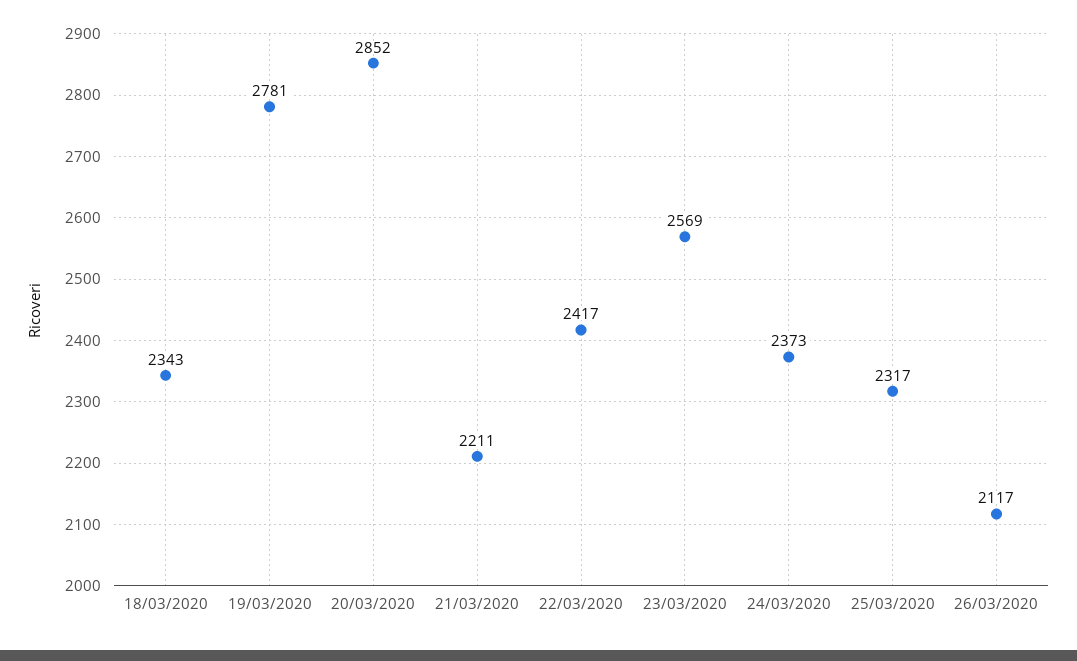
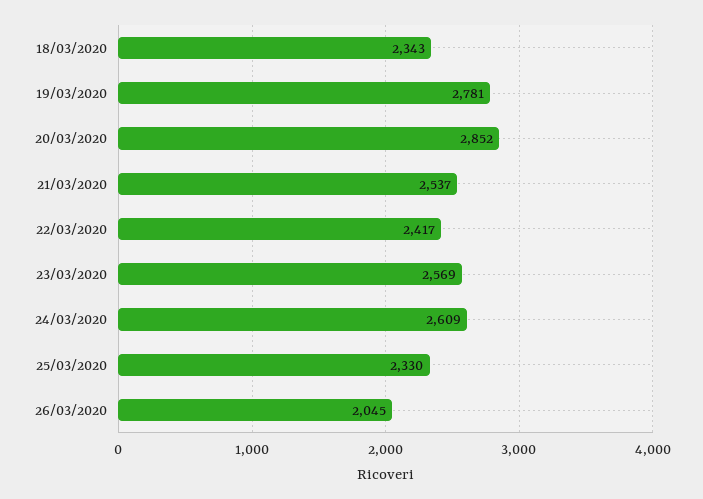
21/03/2020: 2211 -> 2537
24/03/2020: 2373 -> 2609
25/03/2020: 2317 -> 2330
26/03/2020: 2117 -> 2045

